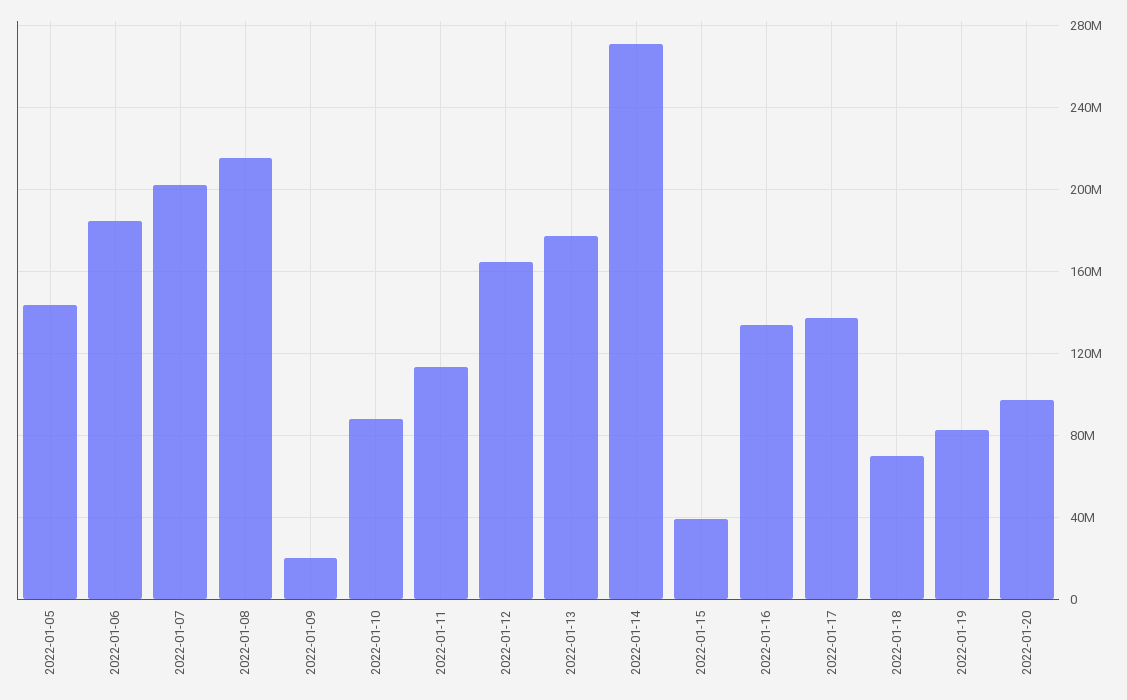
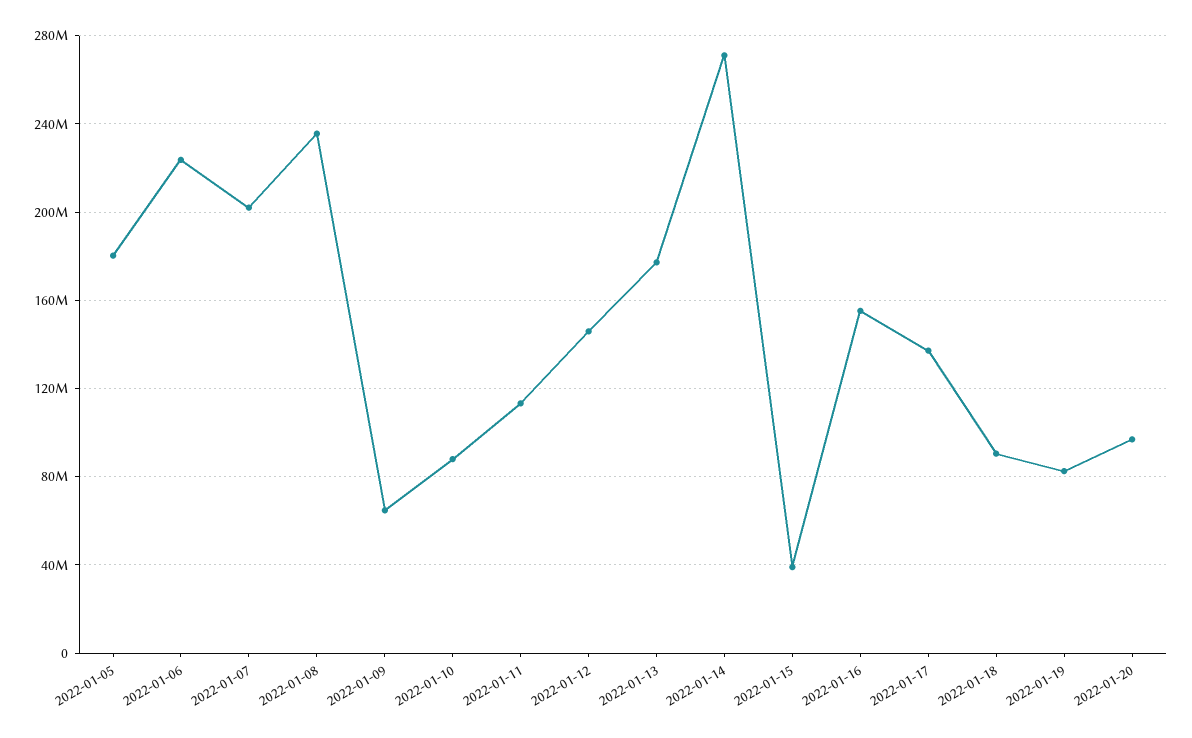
2022-01-05: 145000000 -> 180000000
2022-01-06: 185000000 -> 225000000
2022-01-08: 215000000 -> 235000000
2022-01-09: 20000000 -> 65000000
2022-01-12: 165000000 -> 145000000
2022-01-16: 135000000 -> 155000000
2022-01-18: 70000000 -> 90000000

